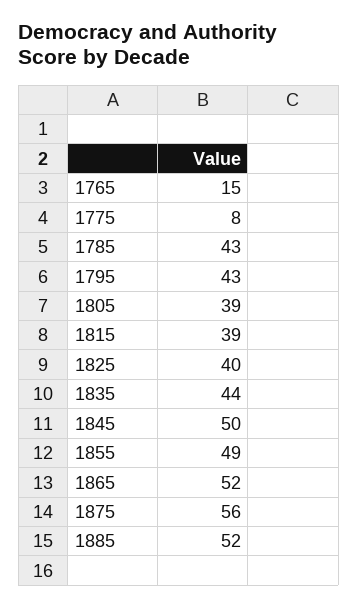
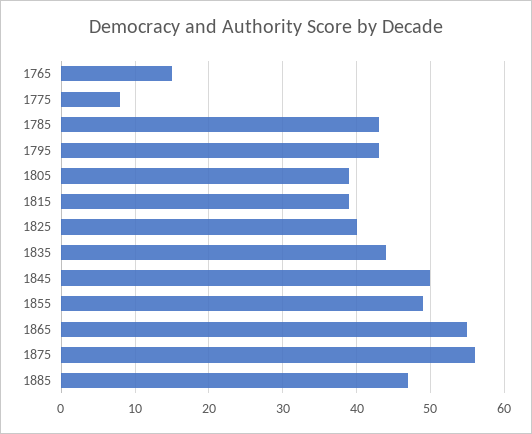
1865: 52 -> 55
1885: 52 -> 47

